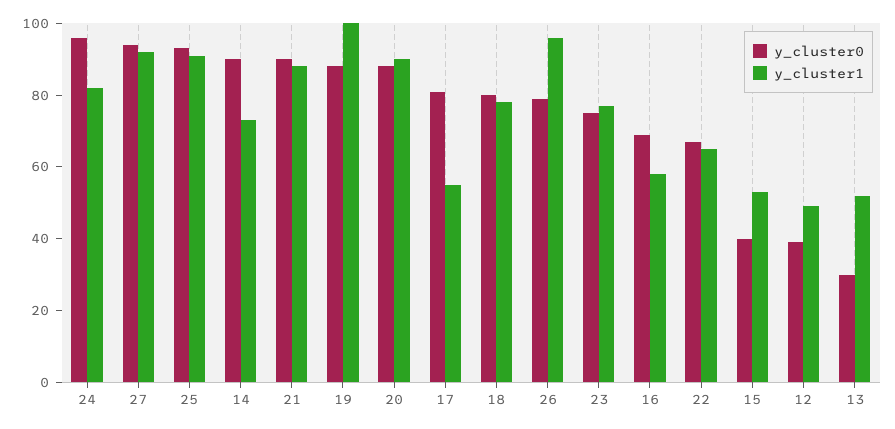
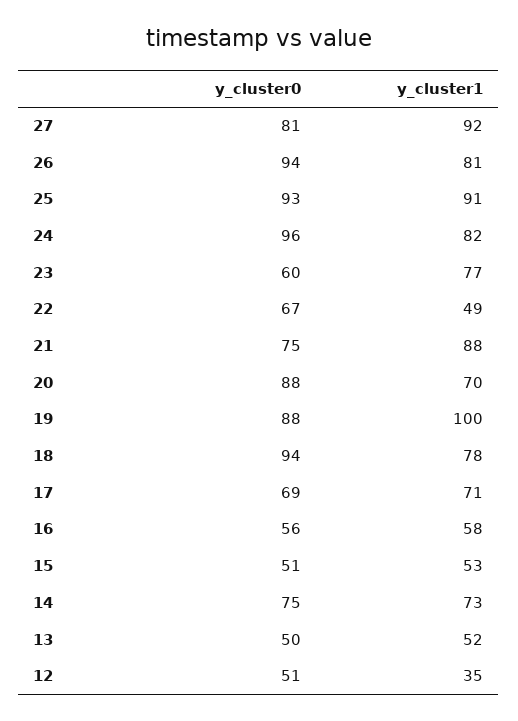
y_cluster0, 27: 95 -> 81
y_cluster0, 14: 90 -> 75
y_cluster0, 21: 90 -> 75
y_cluster1, 20: 90 -> 70
y_cluster0, 17: 80 -> 69
y_cluster1, 17: 55 -> 71
y_cluster0, 18: 80 -> 94
y_cluster0, 26: 80 -> 94
y_cluster1, 26: 95 -> 81
y_cluster0, 23: 75 -> 60
y_cluster0, 16: 70 -> 56
y_cluster1, 22: 65 -> 49
y_cluster0, 15: 40 -> 51
y_cluster0, 12: 40 -> 51
y_cluster1, 12: 50 -> 35
y_cluster0, 13: 30 -> 50

